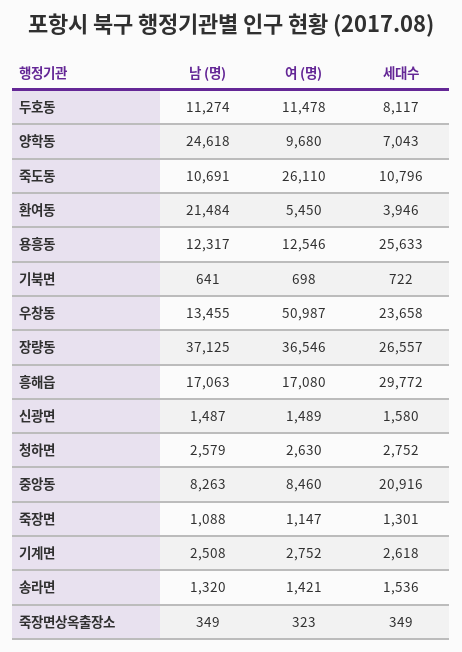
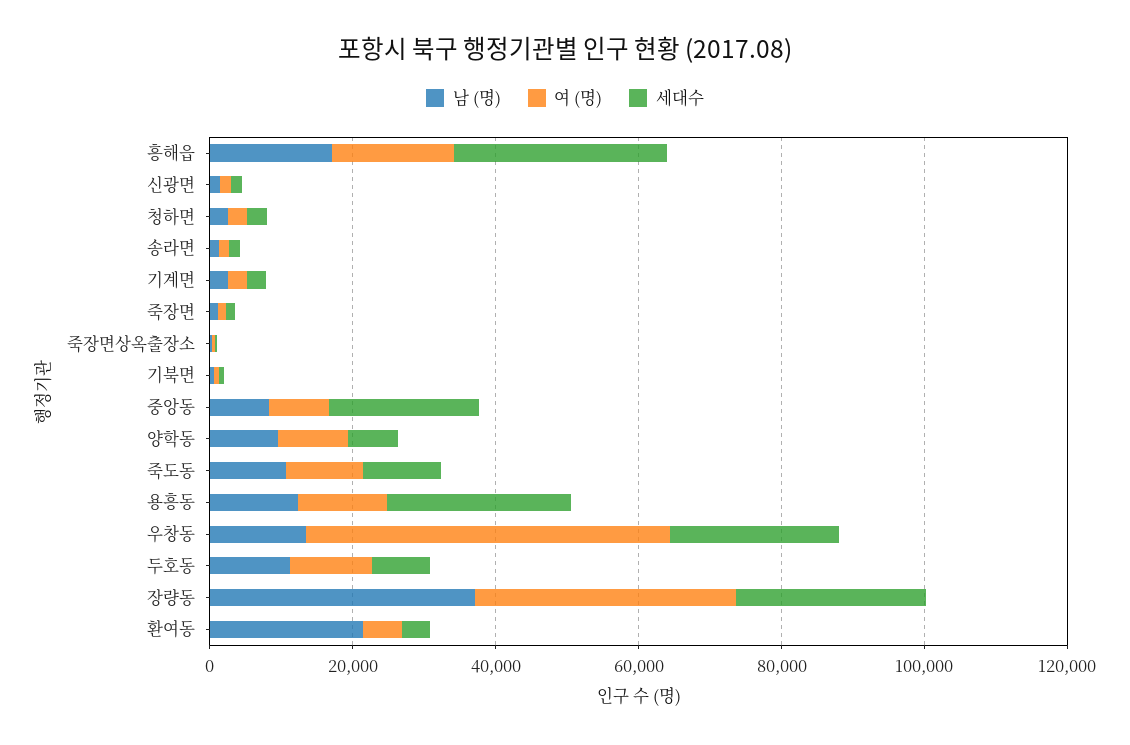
남 (명), 양학동: 24618 -> 10000
여 (명), 죽도동: 26110 -> 10000

